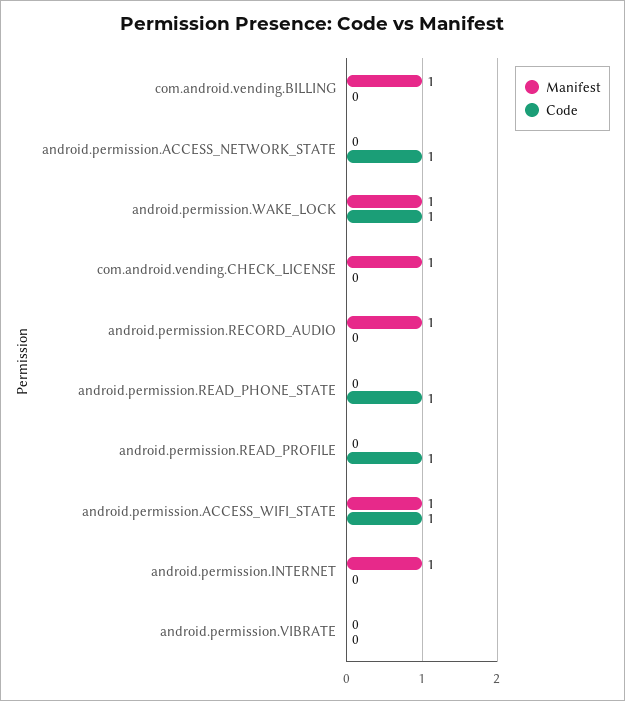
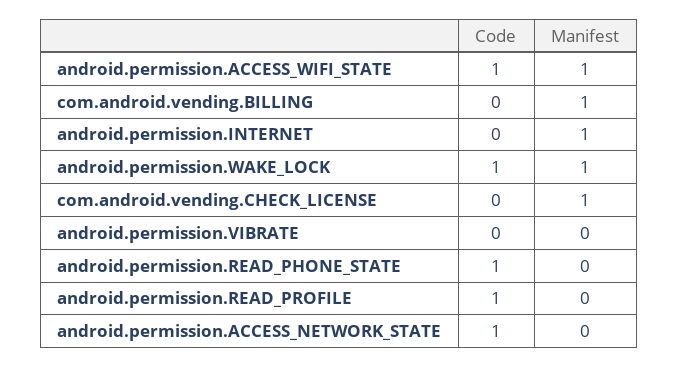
Manifest, android.permission.RECORD_AUDIO: 1 -> none
Code, android.permission.RECORD_AUDIO: 0 -> none

